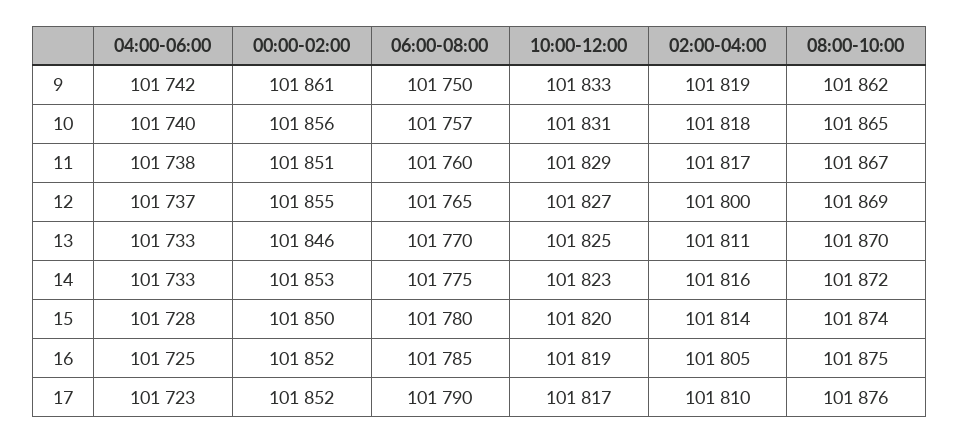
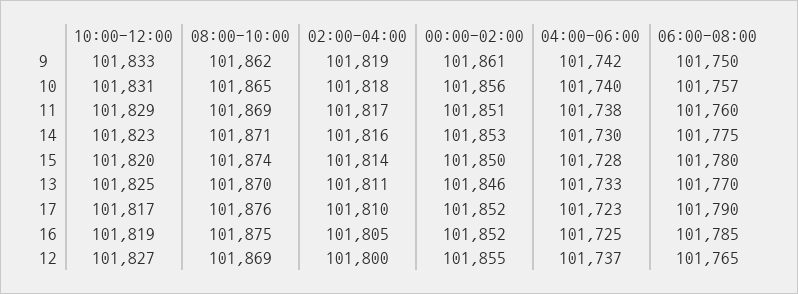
08:00-10:00, 11: 101867 -> 101869
04:00-06:00, 14: 101733 -> 101730
08:00-10:00, 14: 101872 -> 101871

